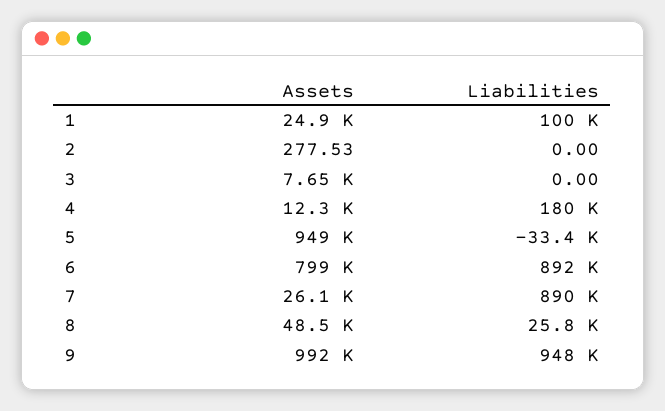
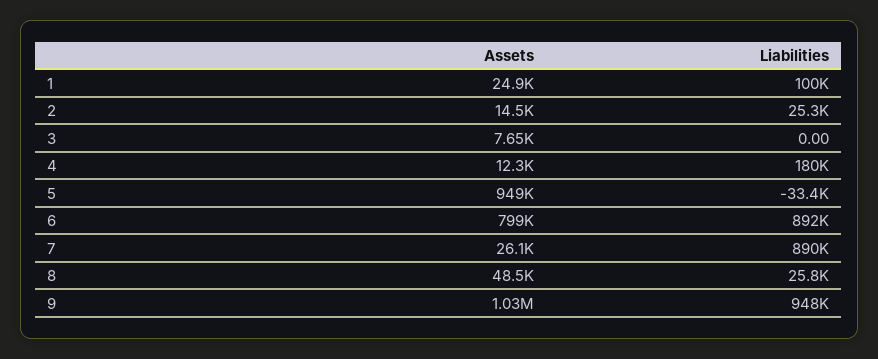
Assets, 2: 277.53 -> 14500
Liabilities, 2: 0 -> 25300
Assets, 9: 992000 -> 1030000

